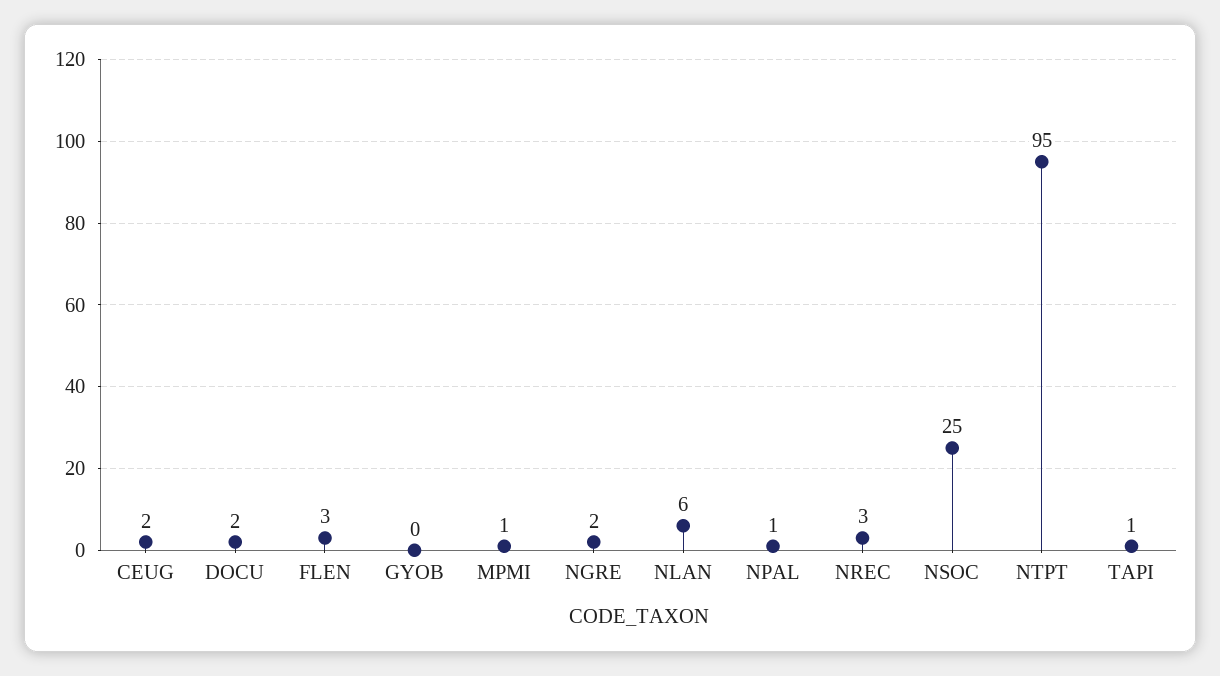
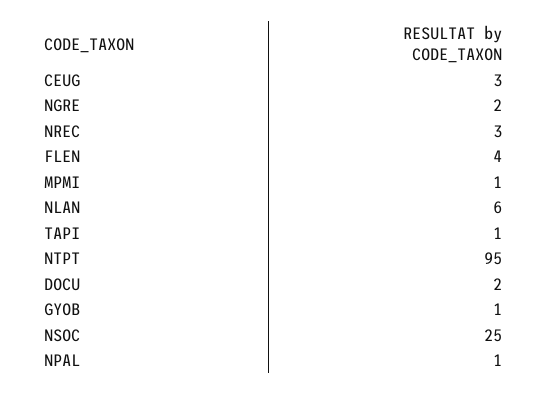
CEUG: 2 -> 3
FLEN: 3 -> 4
GYOB: 0 -> 1

